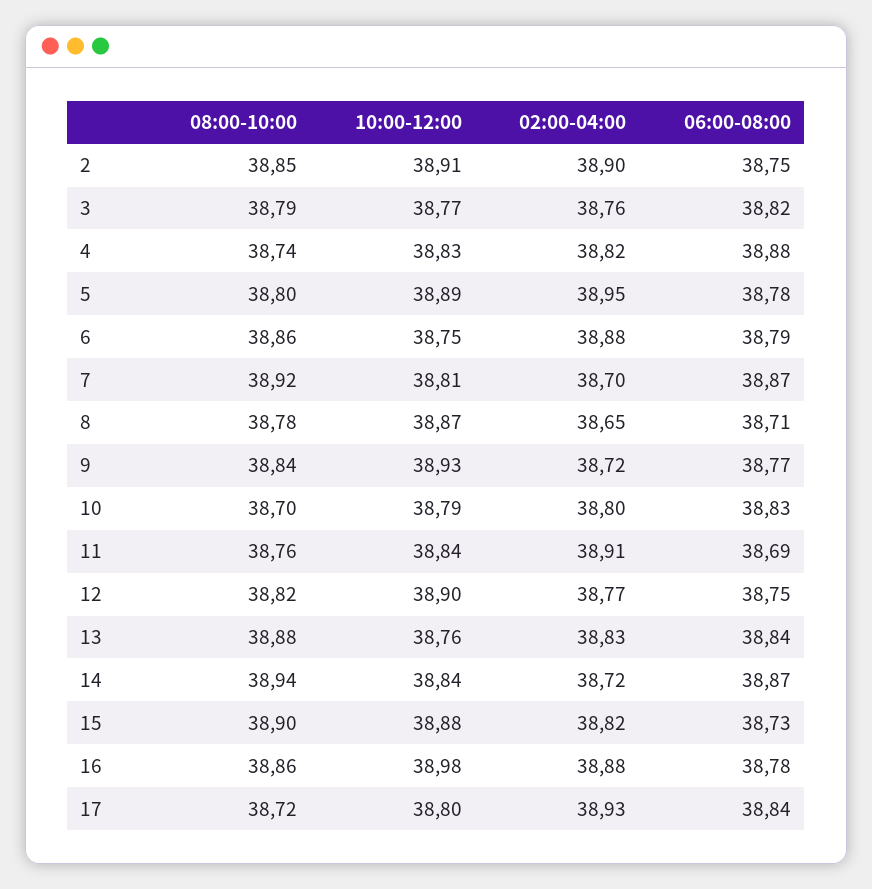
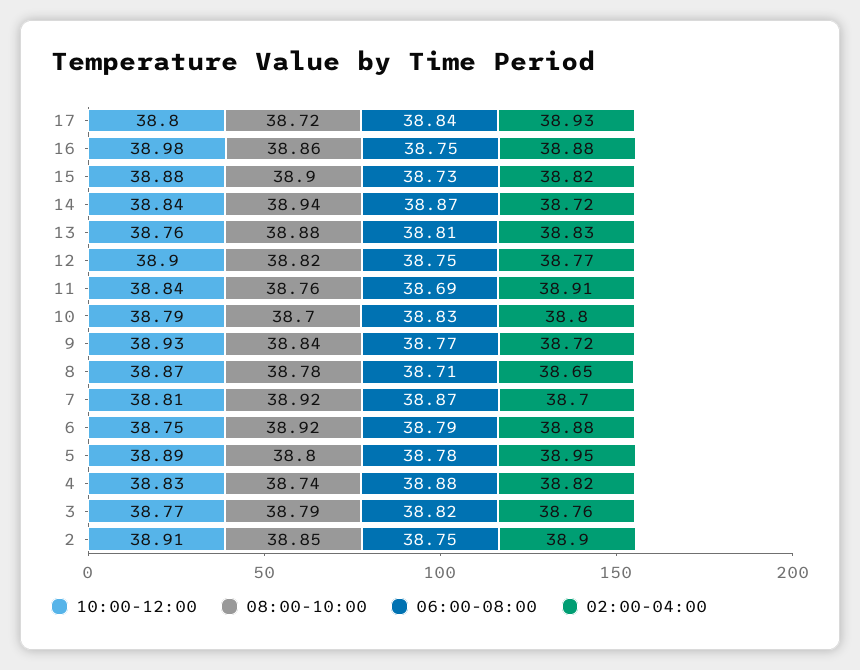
08:00-10:00, 6: 38.86 -> 38.92
06:00-08:00, 13: 38.84 -> 38.81
06:00-08:00, 16: 38.78 -> 38.75

